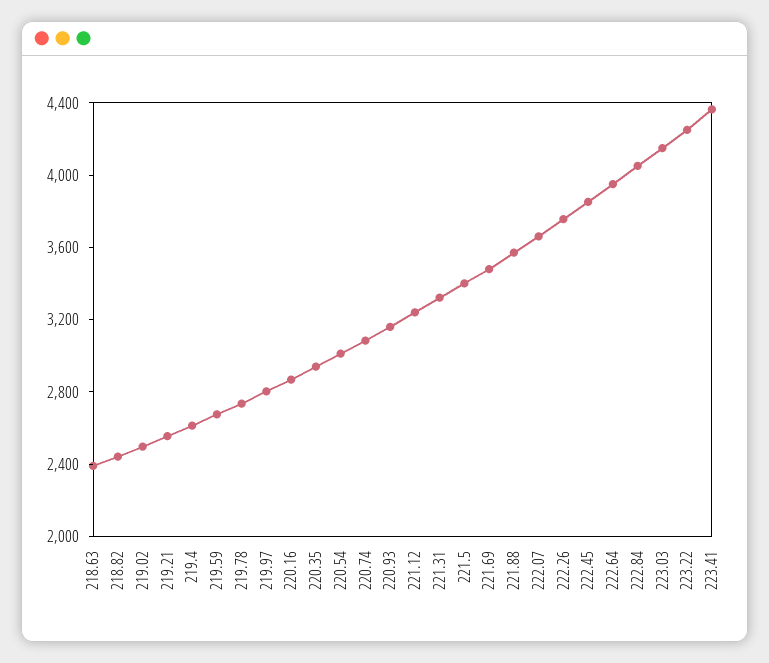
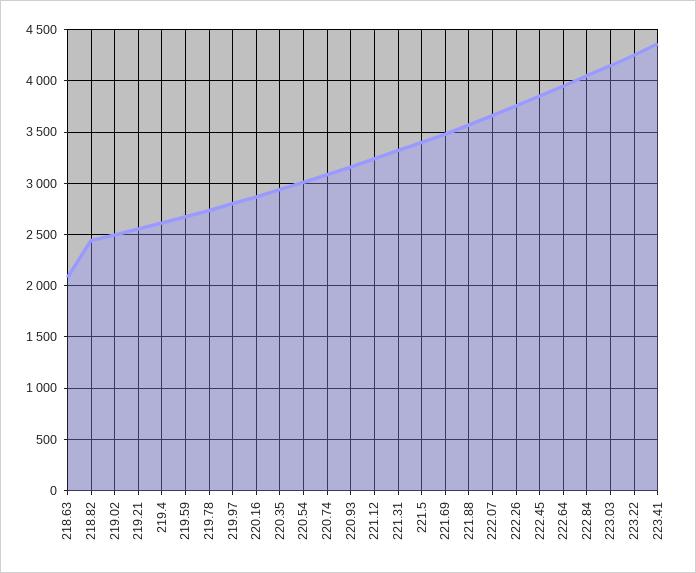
218.63: 2400 -> 2100

